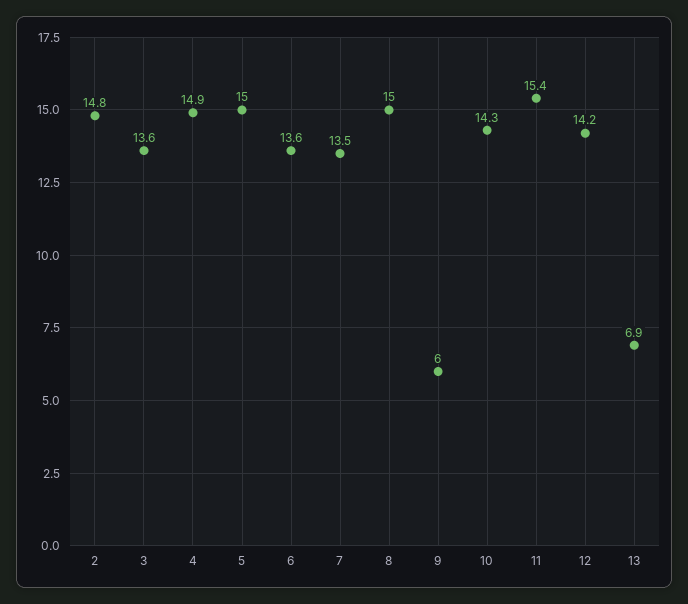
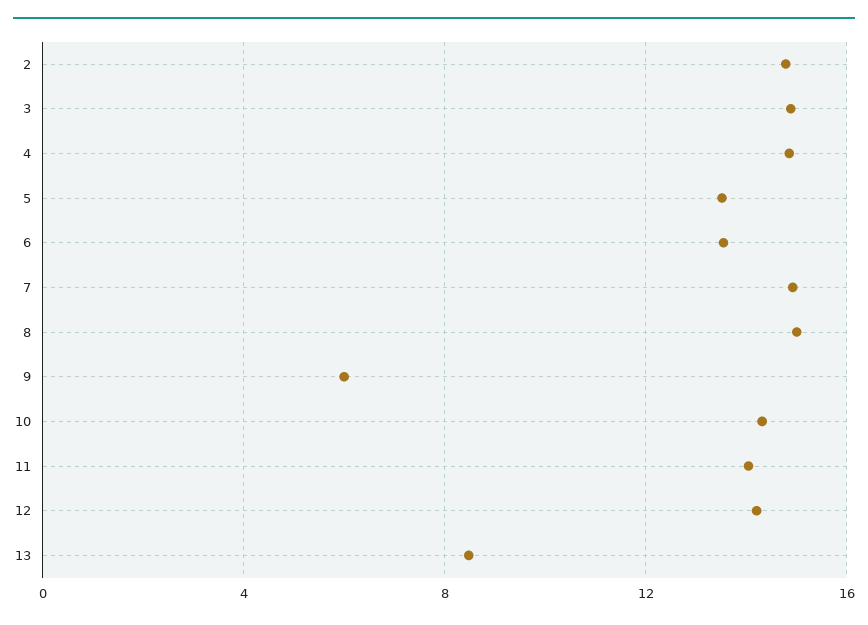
3: 13.6 -> 15
5: 15 -> 13.5
7: 13.5 -> 15
11: 15.4 -> 14
13: 6.9 -> 8.5

